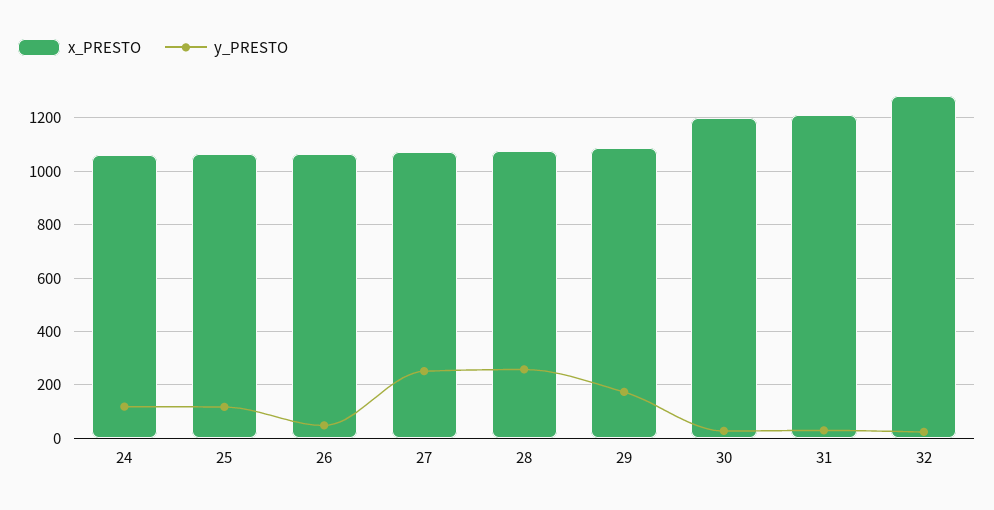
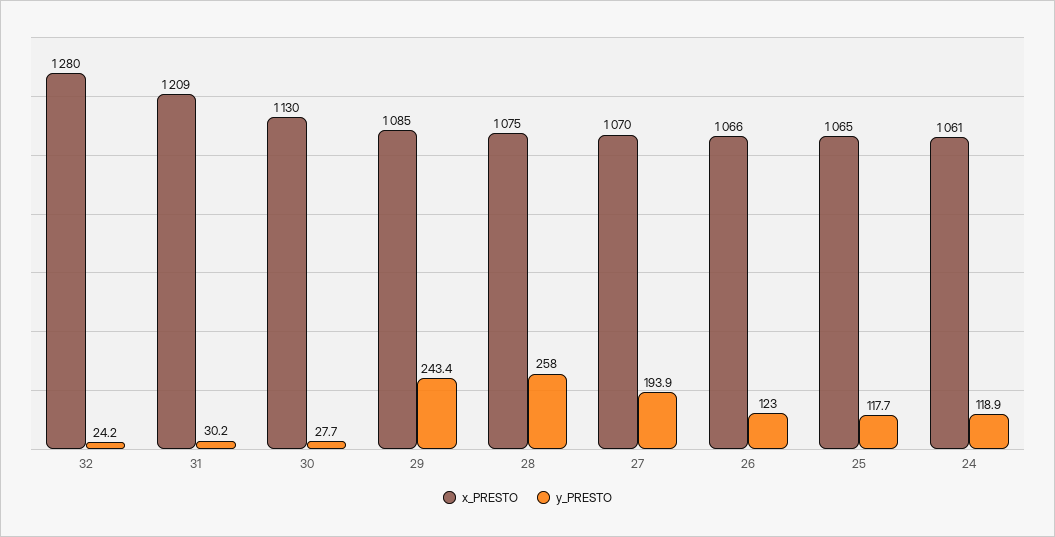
y_PRESTO, 26: 50 -> 123
y_PRESTO, 27: 250 -> 193.9
y_PRESTO, 29: 175 -> 243.4
x_PRESTO, 30: 1200 -> 1130

